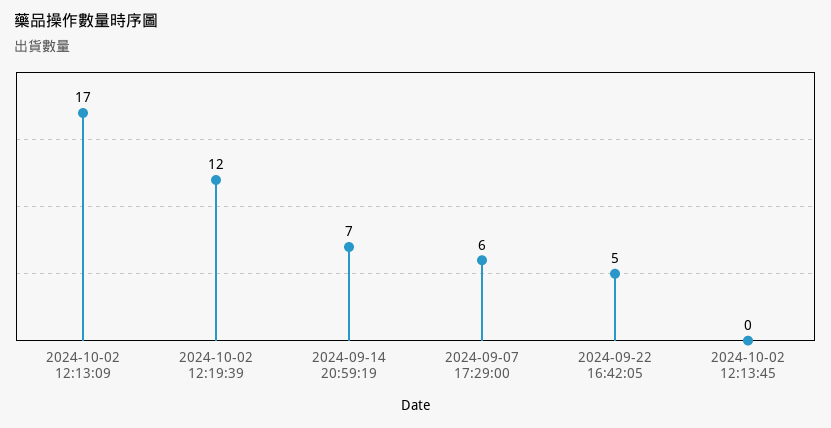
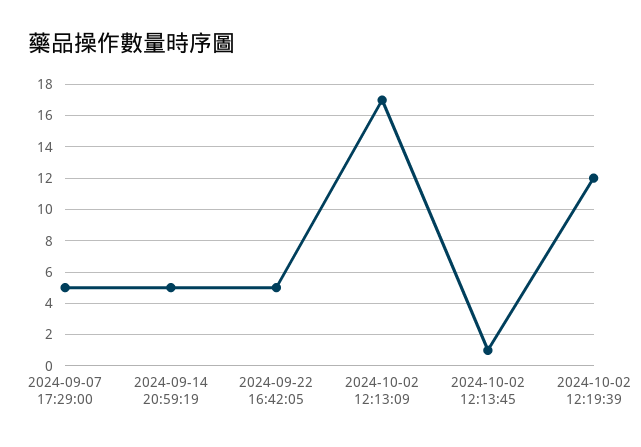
2024-09-14 20:59:19: 7 -> 5
2024-09-07 17:29:00: 6 -> 5
2024-10-02 12:13:45: 0 -> 1

